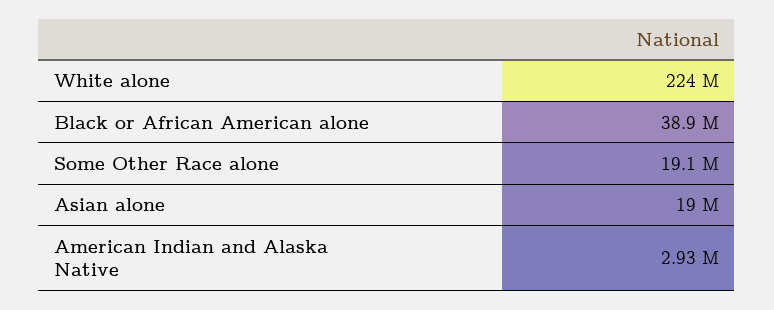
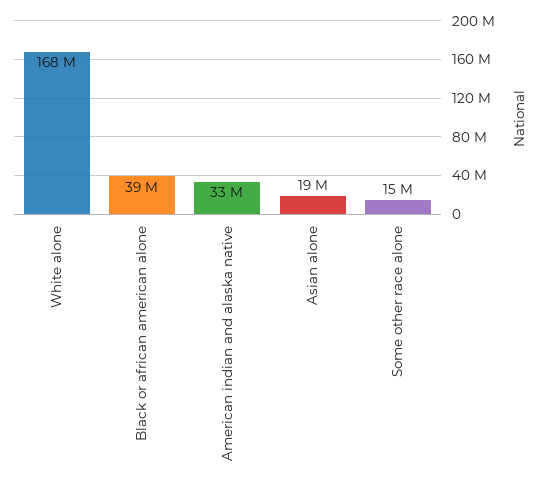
White alone: 224000000 -> 168000000
Some Other Race alone: 19100000 -> 15000000
American Indian and Alaska Native: 2930000 -> 33000000

